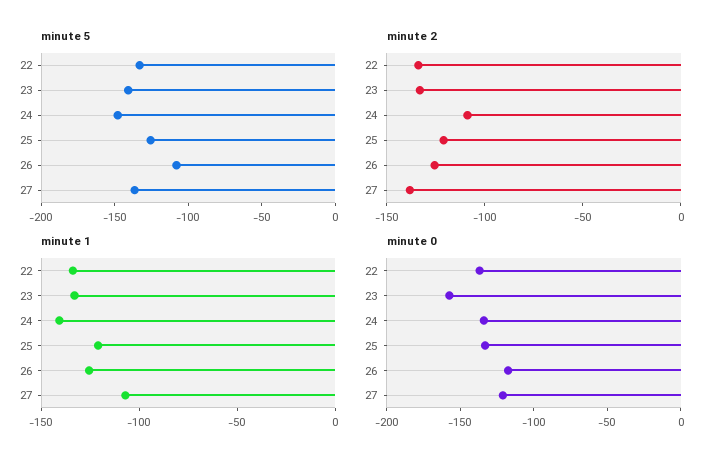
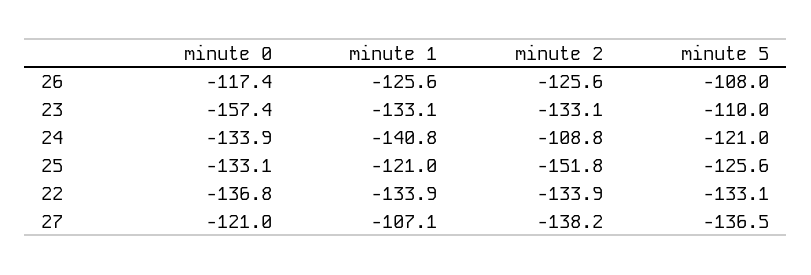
minute 5, 23: -140 -> -110
minute 5, 24: -150 -> -121
minute 2, 25: -120 -> -151.8

